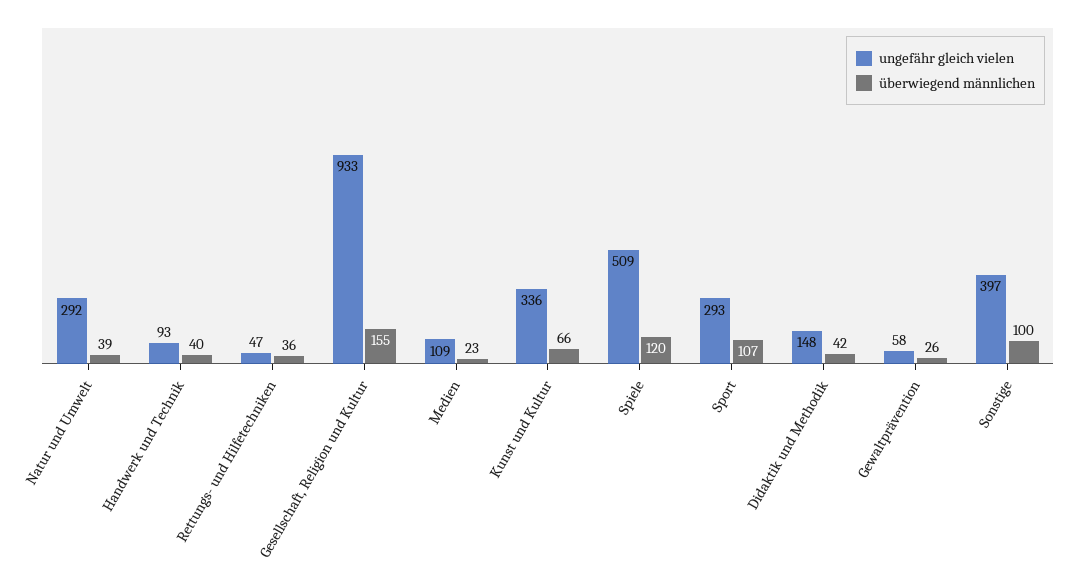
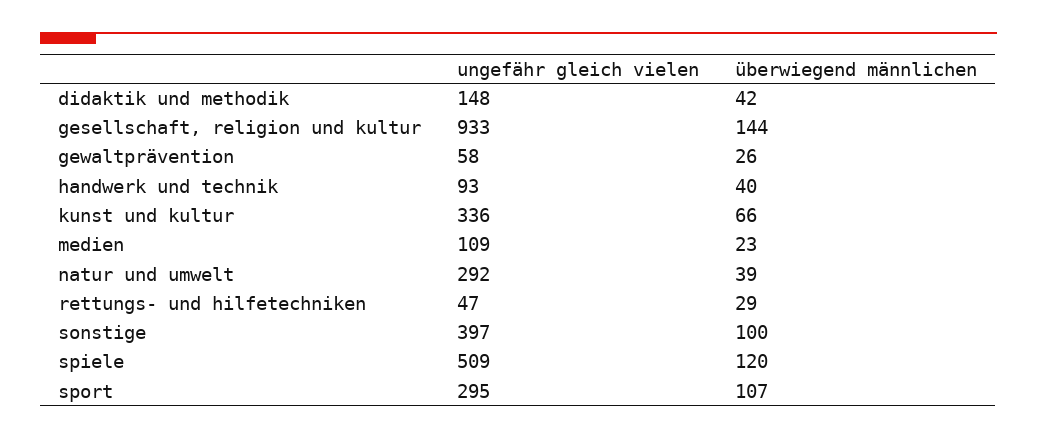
überwiegend männlichen, Rettungs- und Hilfetechniken: 36 -> 29
überwiegend männlichen, Gesellschaft, Religion und Kultur: 155 -> 144
ungefähr gleich vielen, Sport: 293 -> 295

